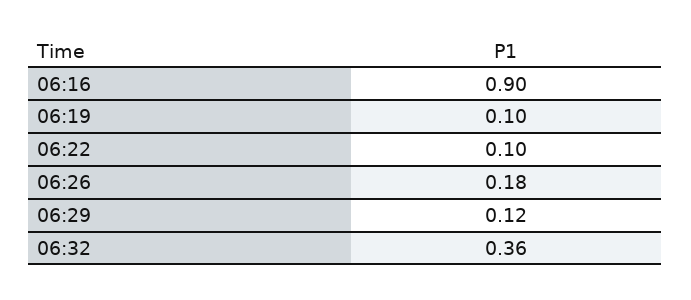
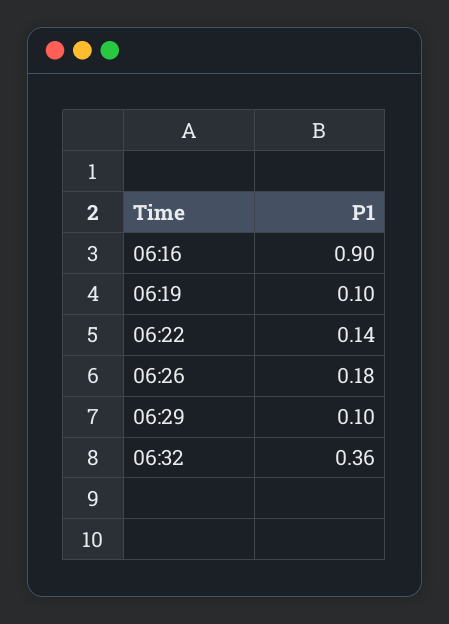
06:22: 0.1 -> 0.14
06:29: 0.12 -> 0.1

